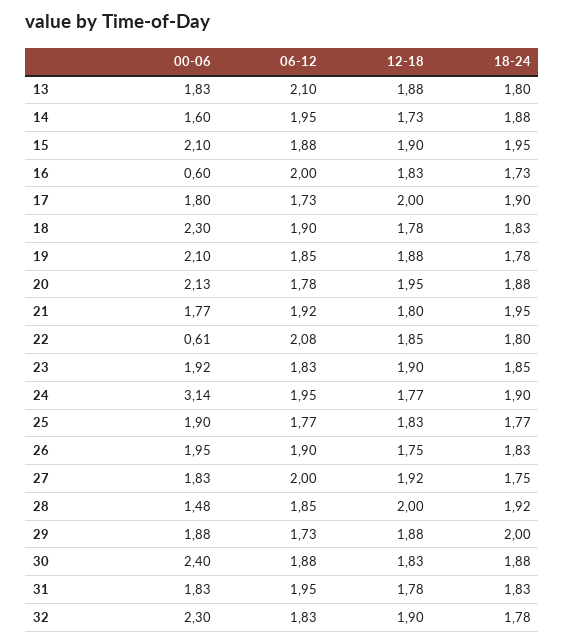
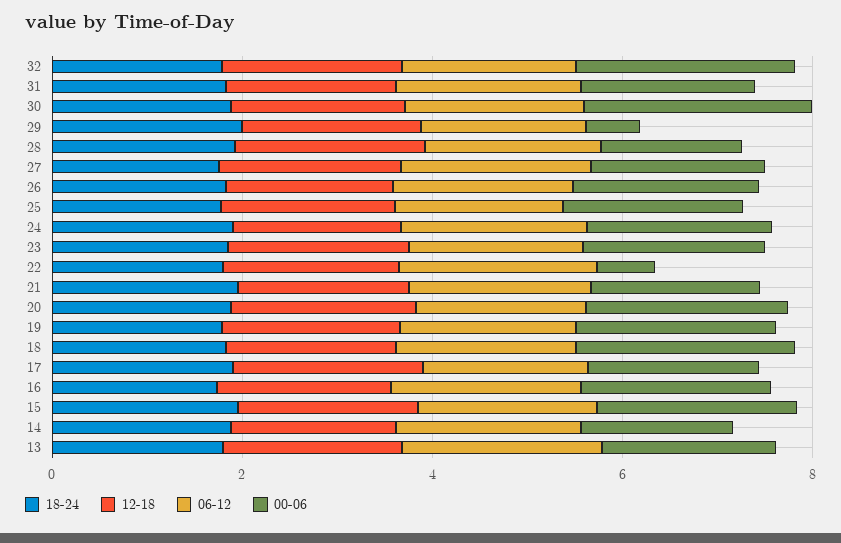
00-06, 16: 0.6 -> 2
00-06, 24: 3.14 -> 2
00-06, 29: 1.88 -> 0.5

